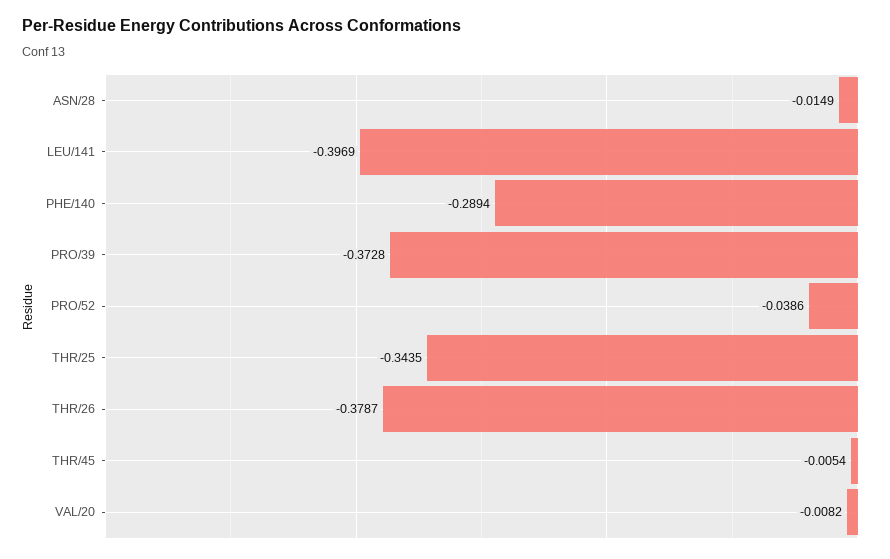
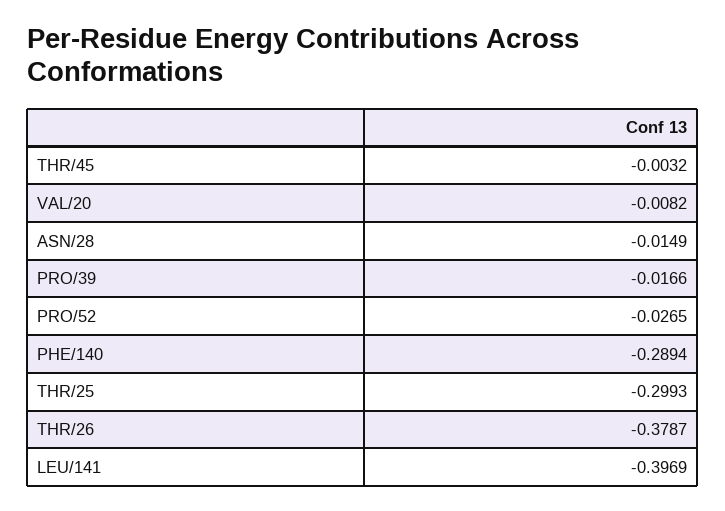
PRO/39: -0.3728 -> -0.0166
PRO/52: -0.0386 -> -0.0265
THR/25: -0.3435 -> -0.2993
THR/45: -0.0054 -> -0.0032

